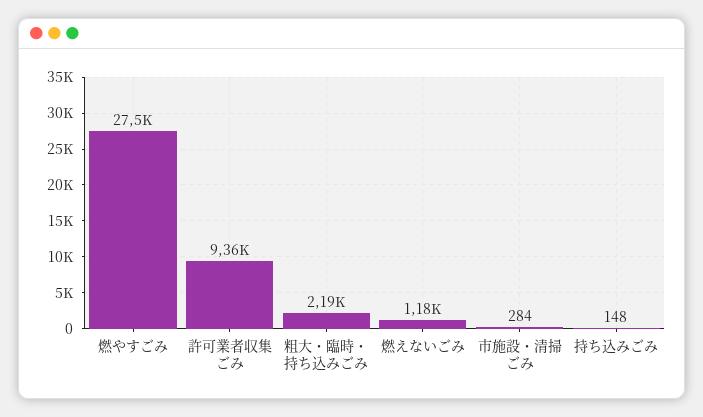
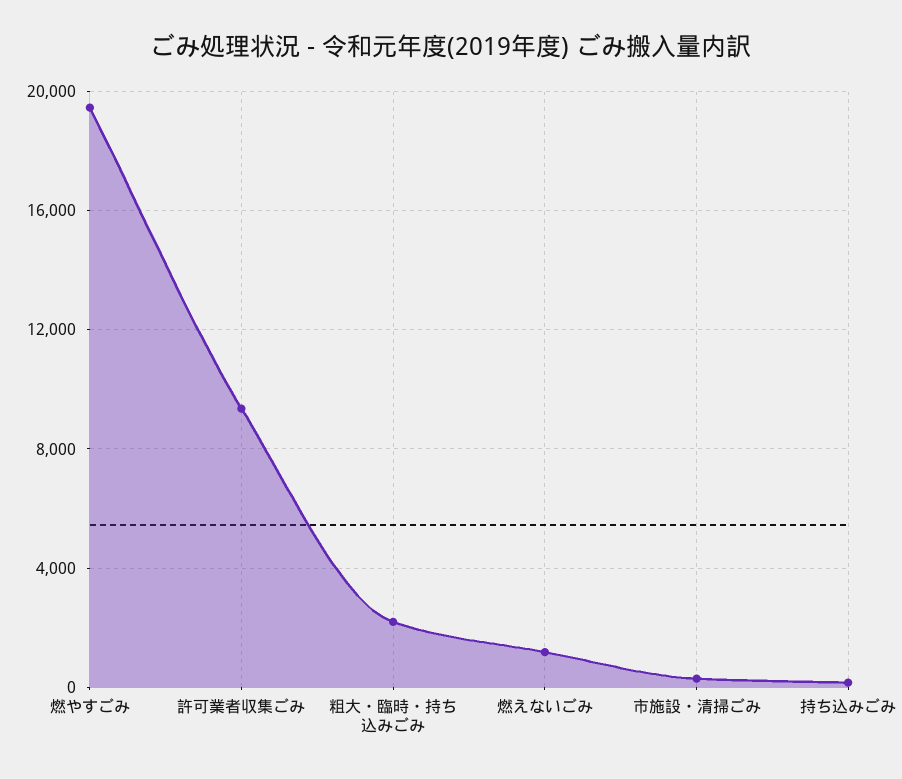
燃やすごみ: 27500 -> 19500

